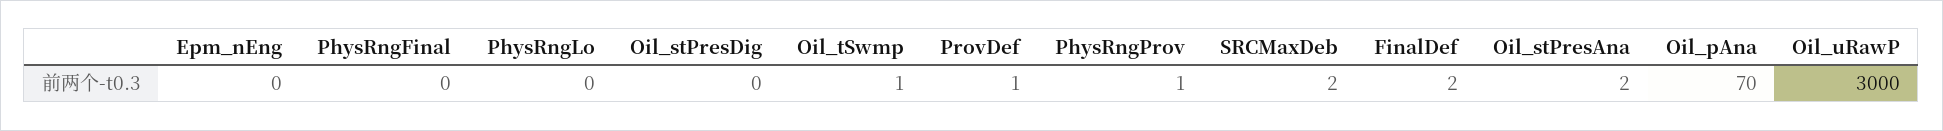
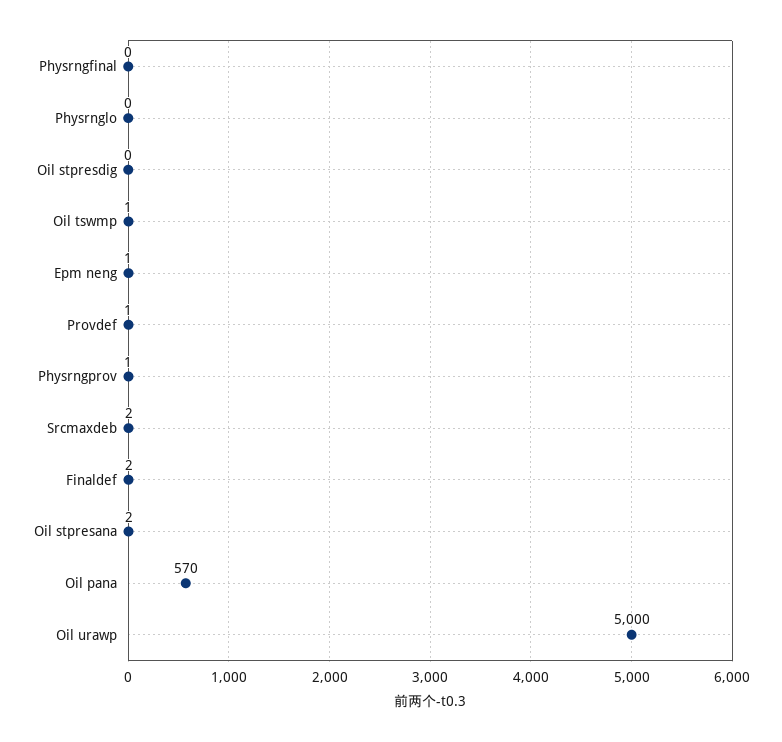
Epm_nEng: 0 -> 1
Oil_pAna: 70 -> 570
Oil_uRawP: 3000 -> 5000

